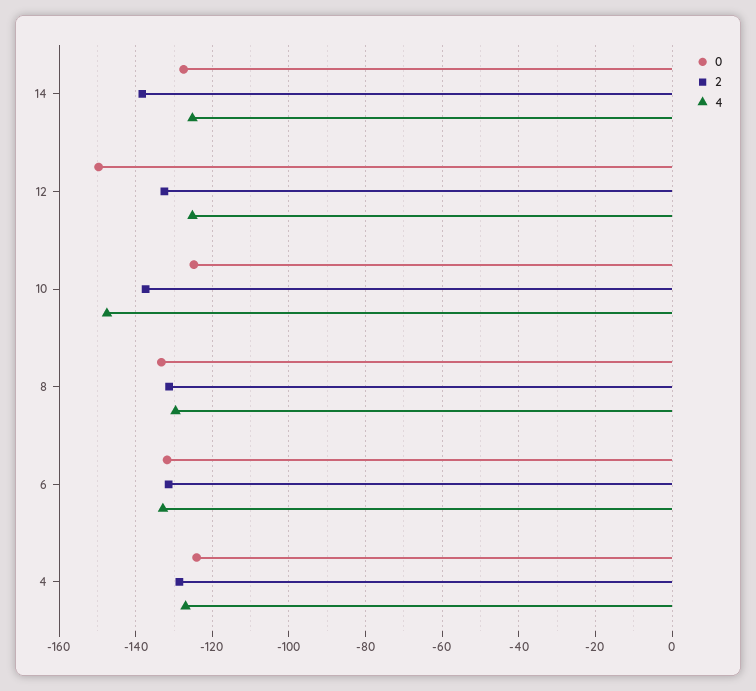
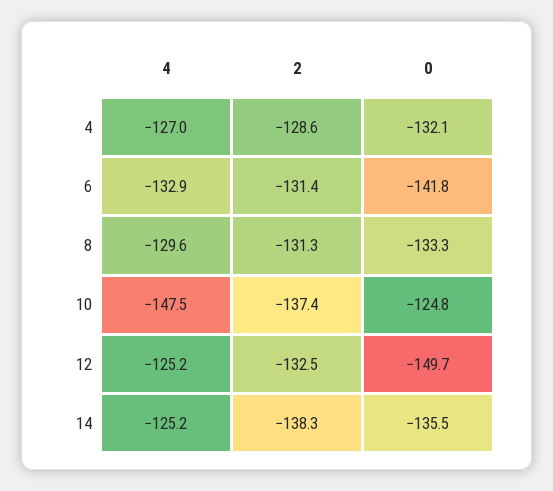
0, 14: -128 -> -135.5
0, 6: -132 -> -141.8
0, 4: -124 -> -132.1

